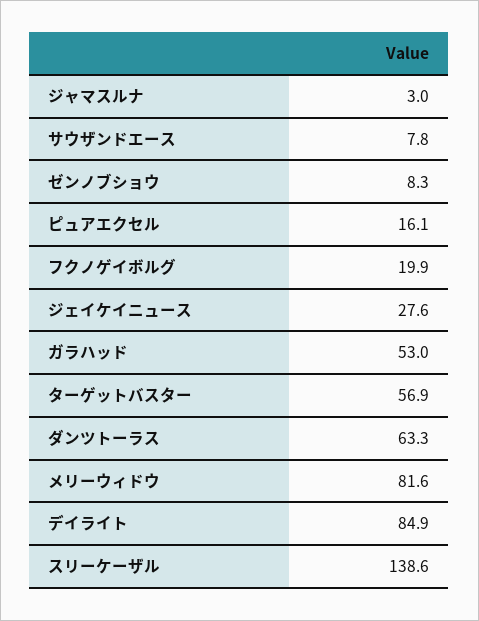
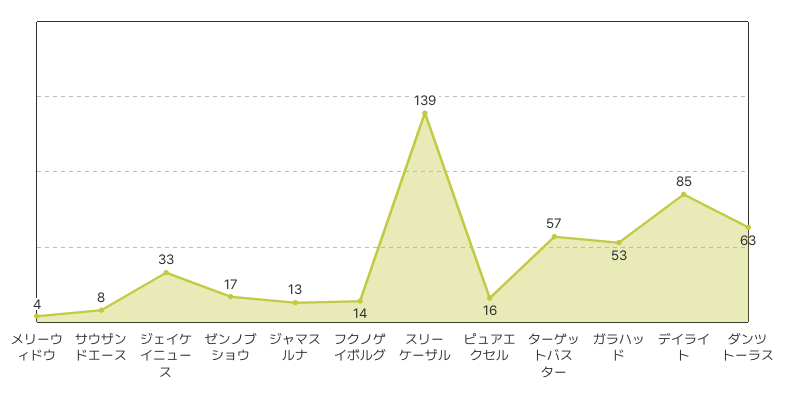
ジャマスルナ: 3 -> 13
ゼンノブショウ: 8.3 -> 17
フクノゲイボルグ: 19.9 -> 14
ジェイケイニュース: 27.6 -> 33
メリーウィドウ: 81.6 -> 4

